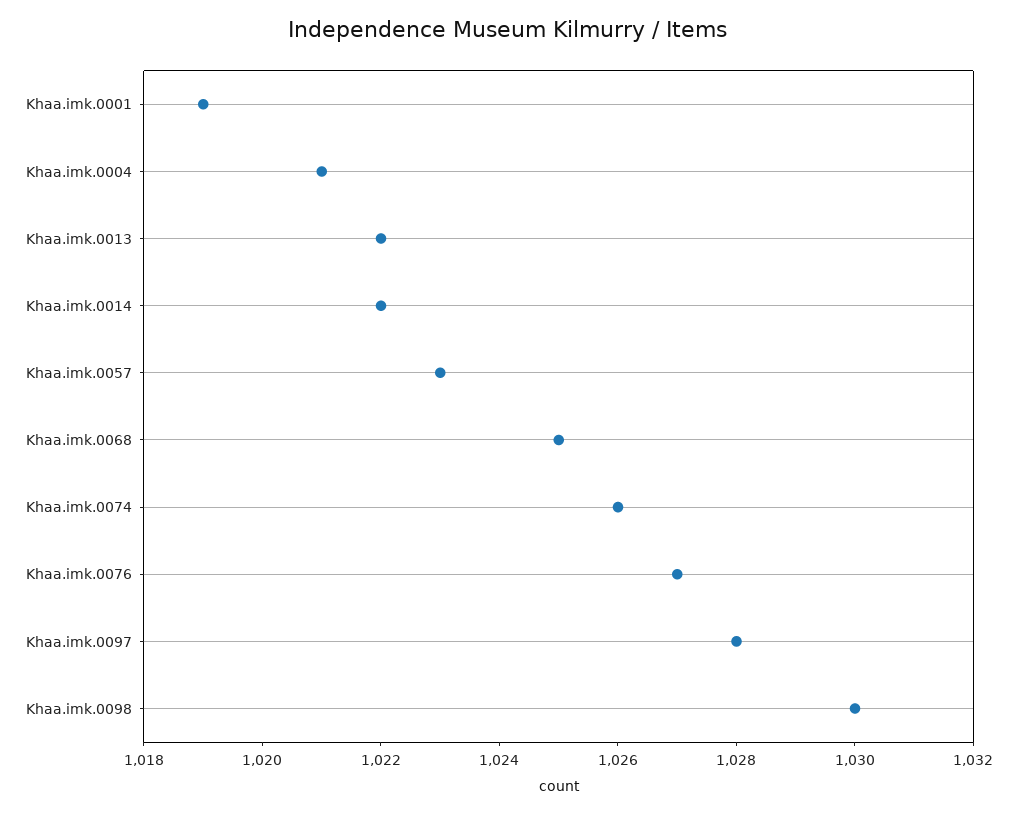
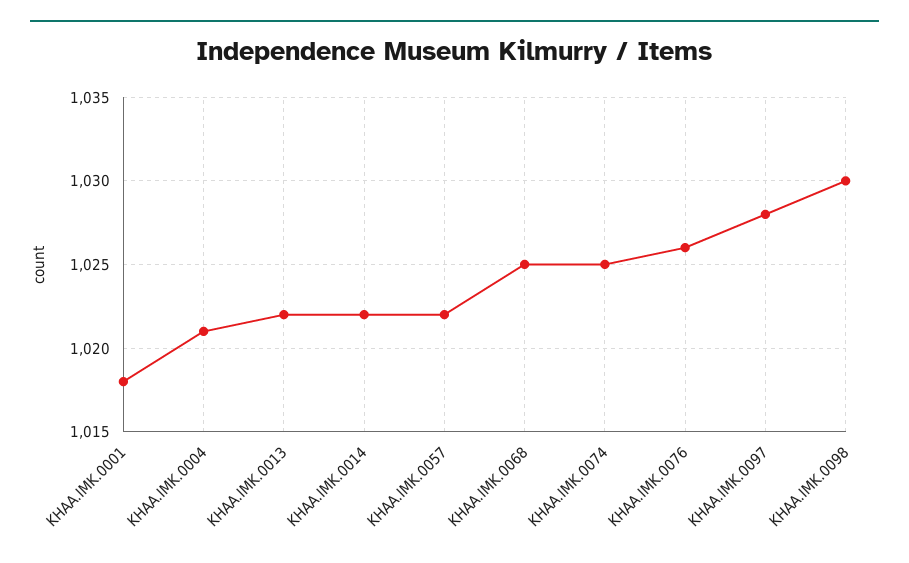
Khaa.imk.0001: 1019 -> 1018
Khaa.imk.0057: 1023 -> 1022
Khaa.imk.0074: 1026 -> 1025
Khaa.imk.0076: 1027 -> 1026

